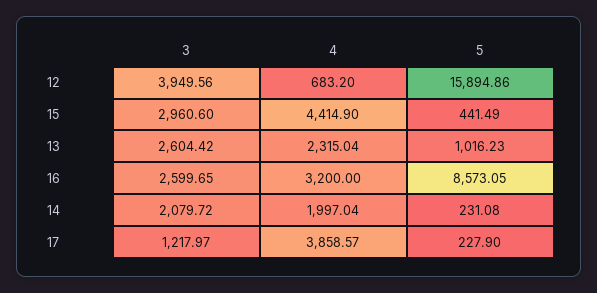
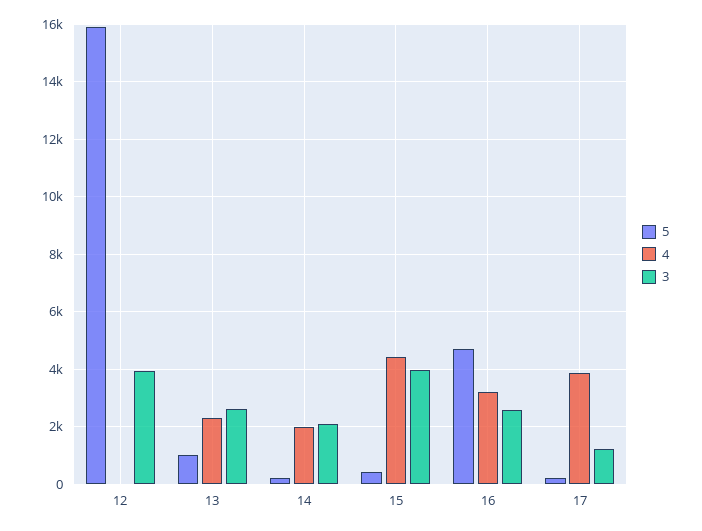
4, 12: 683.2 -> 0
3, 15: 2960.6 -> 4000
5, 16: 8573.05 -> 4750

